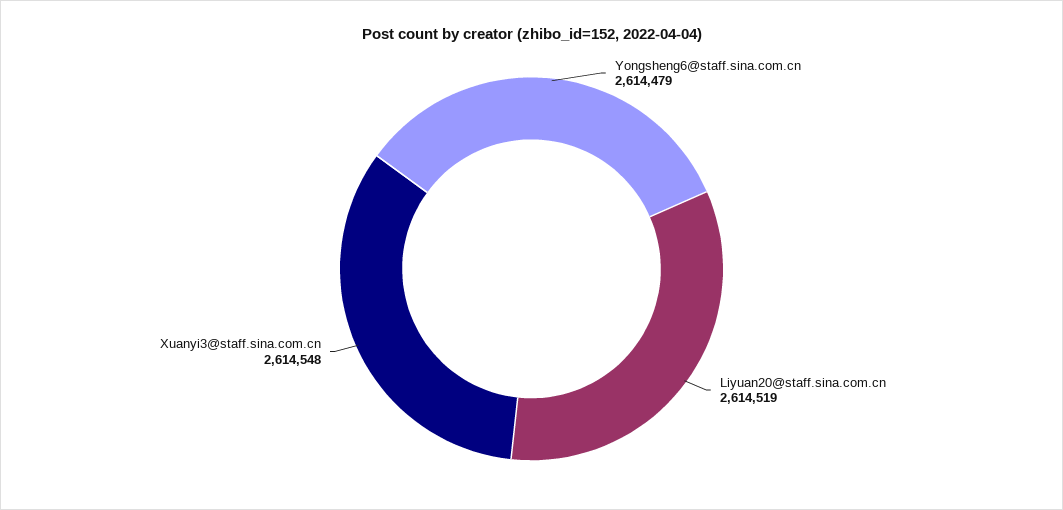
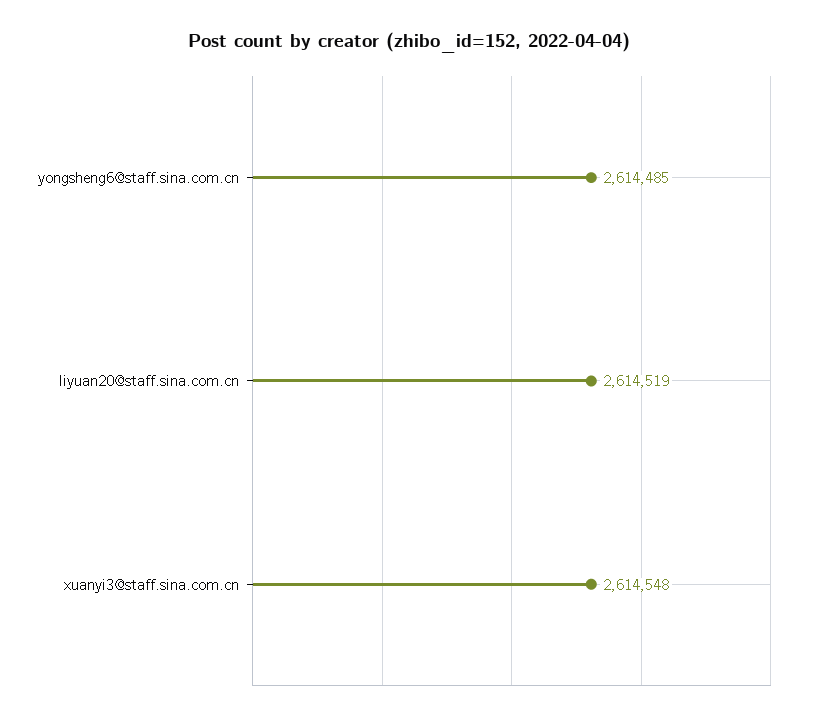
Yongsheng6@staff.sina.com.cn: 2614479 -> 2614485

